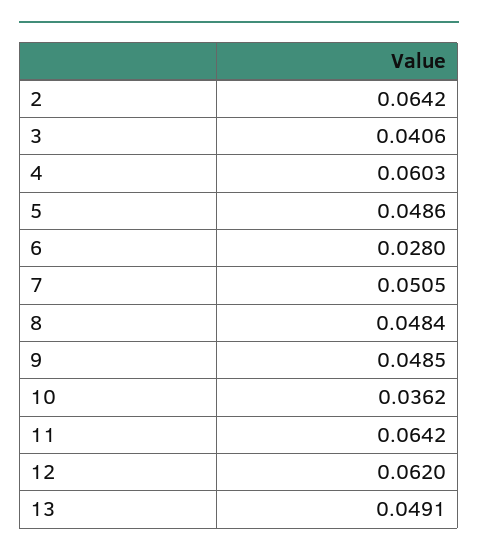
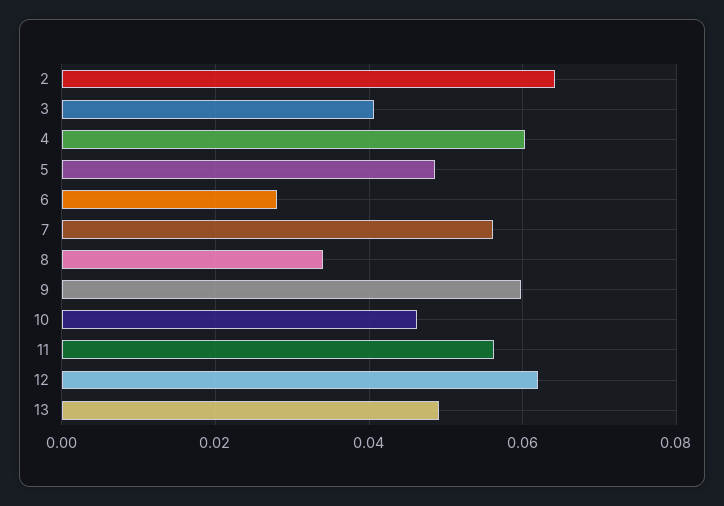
7: 0.0505 -> 0.056
8: 0.0484 -> 0.034
9: 0.0485 -> 0.06
10: 0.0362 -> 0.046
11: 0.0642 -> 0.056

